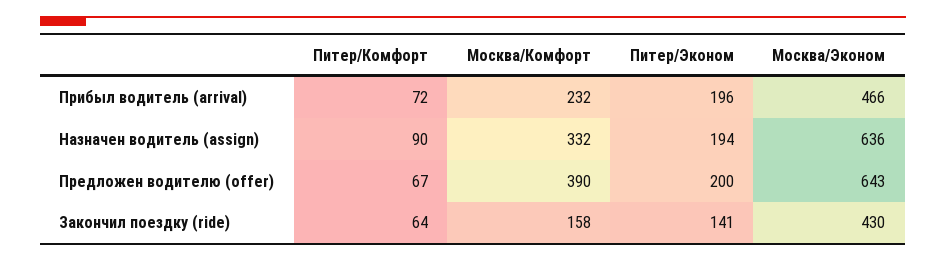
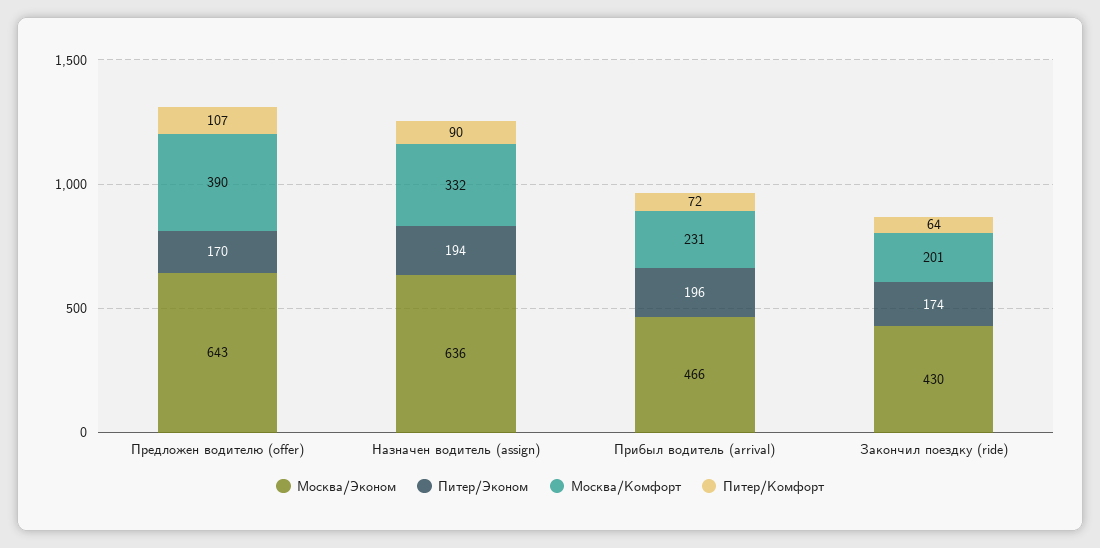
Москва/Комфорт, Прибыл водитель (arrival): 232 -> 231
Питер/Комфорт, Предложен водителю (offer): 67 -> 107
Питер/Эконом, Предложен водителю (offer): 200 -> 170
Москва/Комфорт, Закончил поездку (ride): 158 -> 201
Питер/Эконом, Закончил поездку (ride): 141 -> 174

